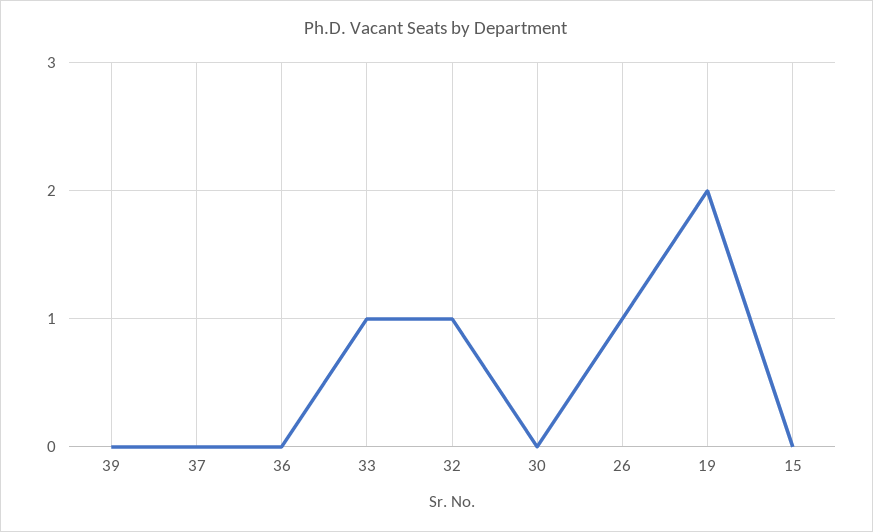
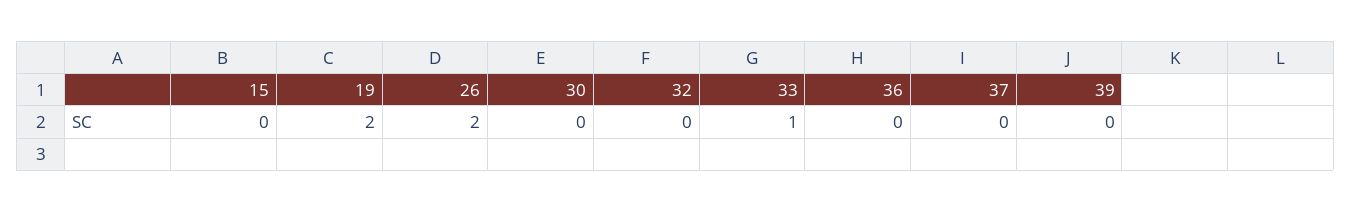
32: 1 -> 0
26: 1 -> 2

